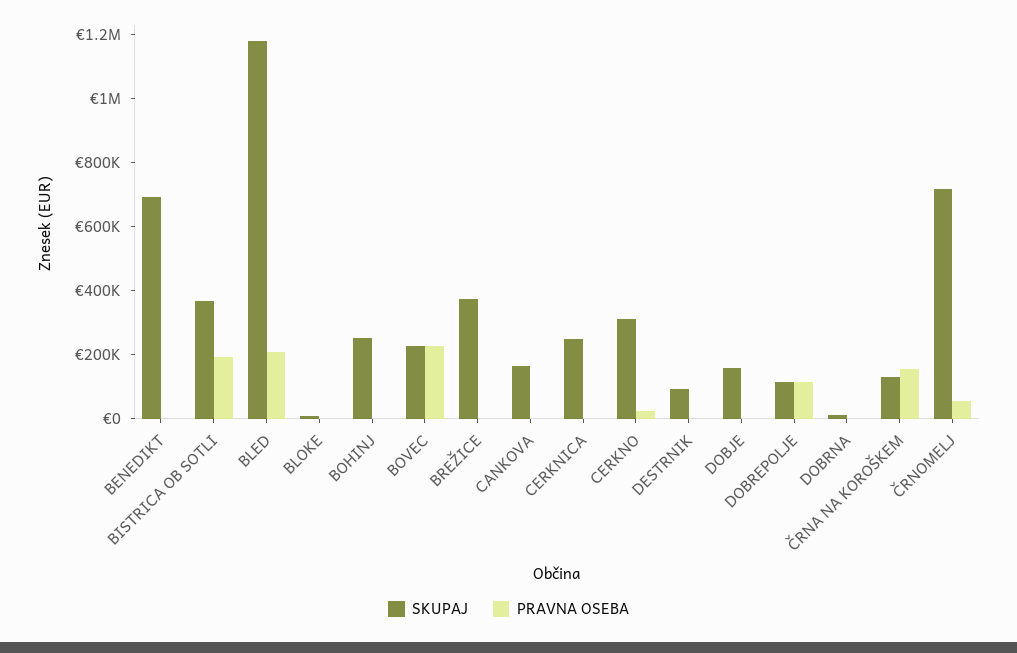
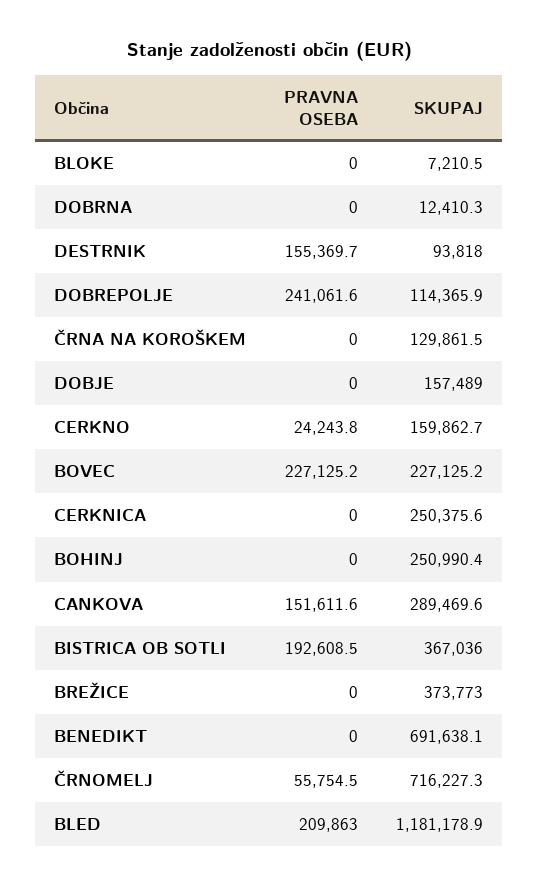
SKUPAJ, CANKOVA: 150000 -> 289469.6
PRAVNA OSEBA, CANKOVA: 0 -> 151611.6
SKUPAJ, CERKNO: 300000 -> 159862.7
PRAVNA OSEBA, DESTRNIK: 0 -> 155369.7
PRAVNA OSEBA, DOBREPOLJE: 100000 -> 241061.6
PRAVNA OSEBA, ČRNA NA KOROŠKEM: 150000 -> 0

